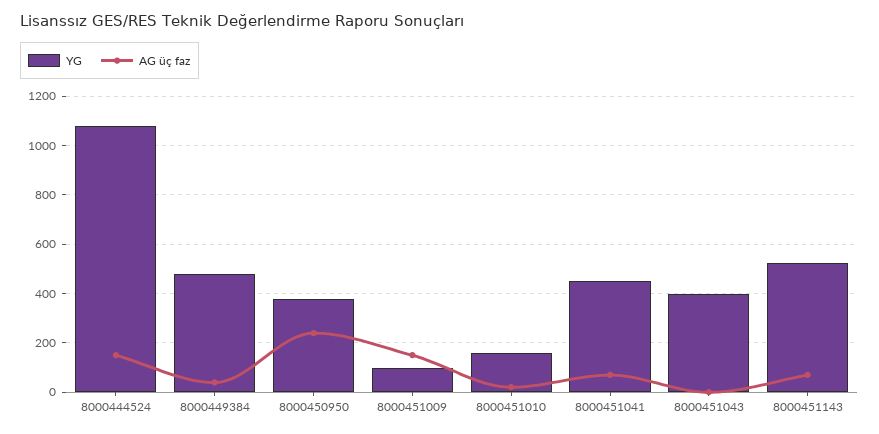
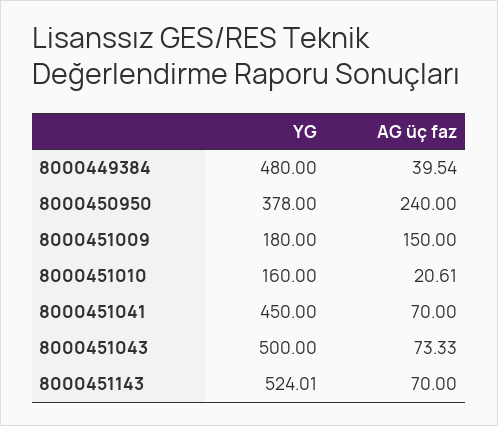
YG, 8000444524: 1075 -> none
AG üç faz, 8000444524: 150 -> none
YG, 8000451009: 100 -> 180
YG, 8000451043: 400 -> 500
AG üç faz, 8000451043: 0 -> 73.33

